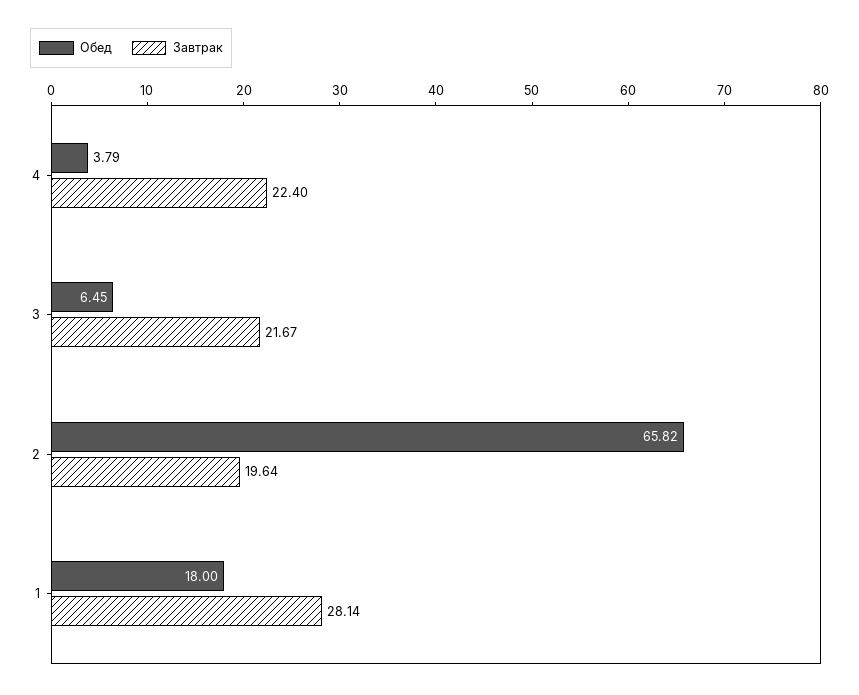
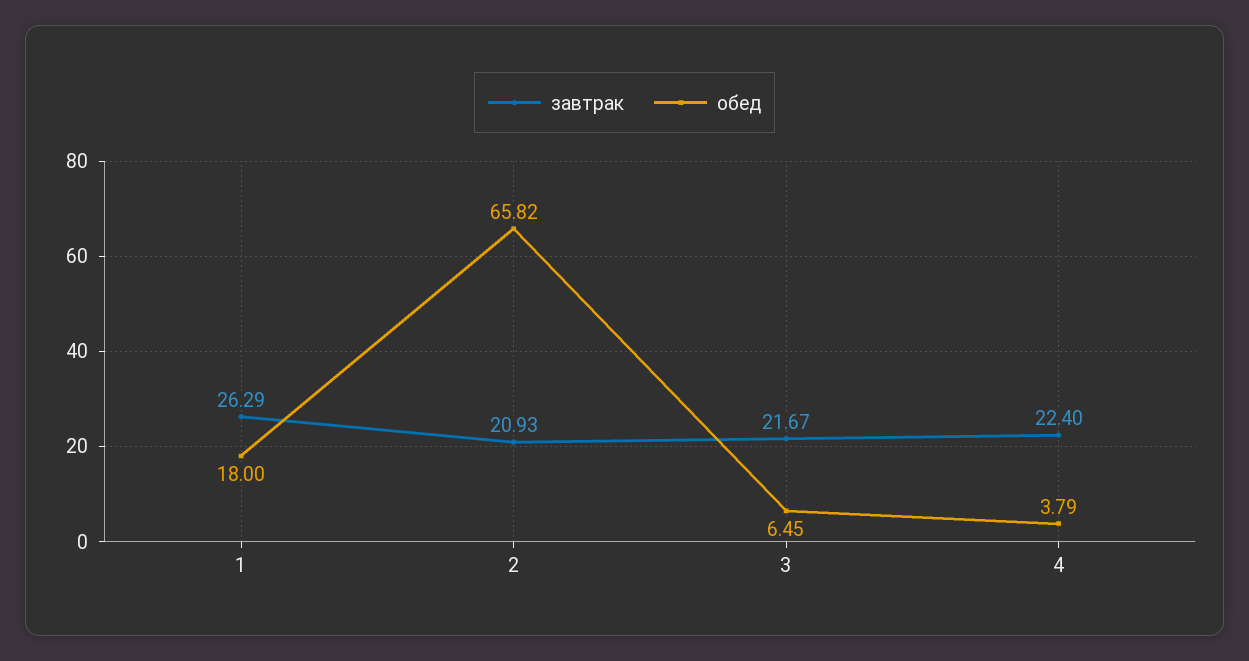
Завтрак, 2: 19.64 -> 20.93
Завтрак, 1: 28.14 -> 26.29

